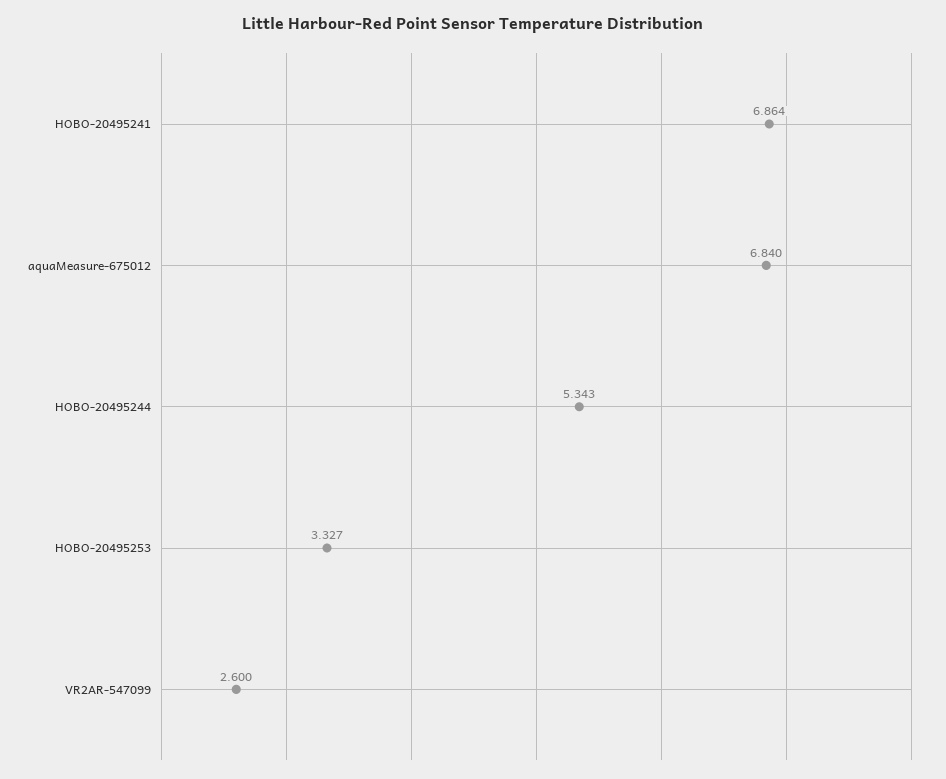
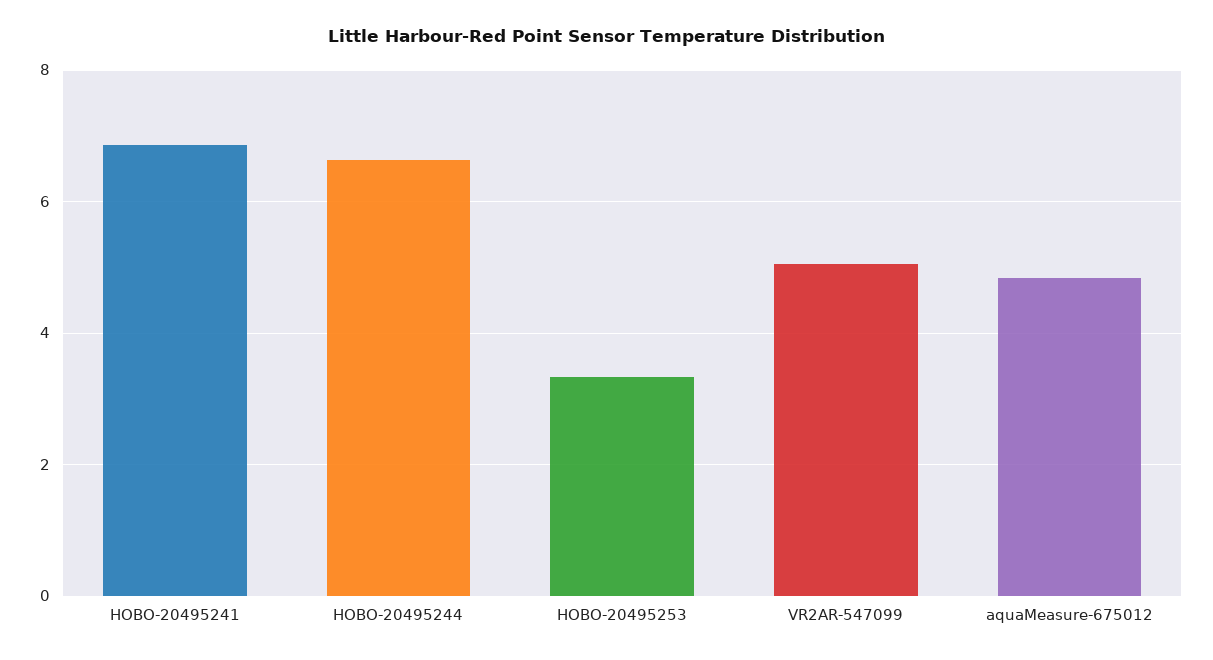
aquaMeasure-675012: 6.84 -> 4.8
HOBO-20495244: 5.343 -> 6.6
VR2AR-547099: 2.6 -> 5

